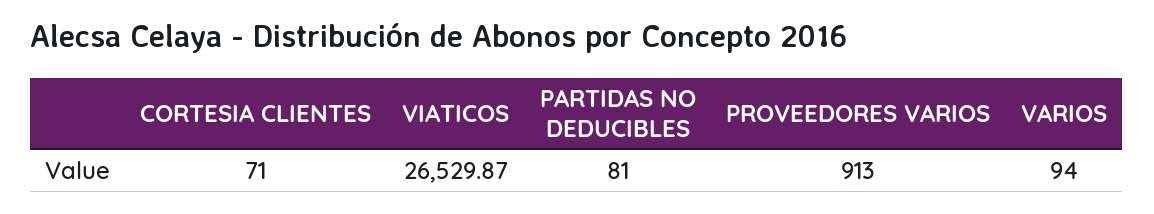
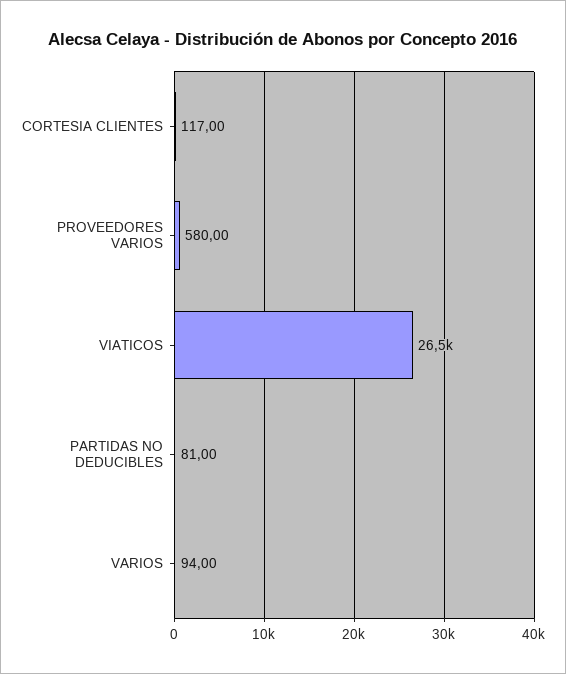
CORTESIA CLIENTES: 71 -> 117
PROVEEDORES VARIOS: 913 -> 580

